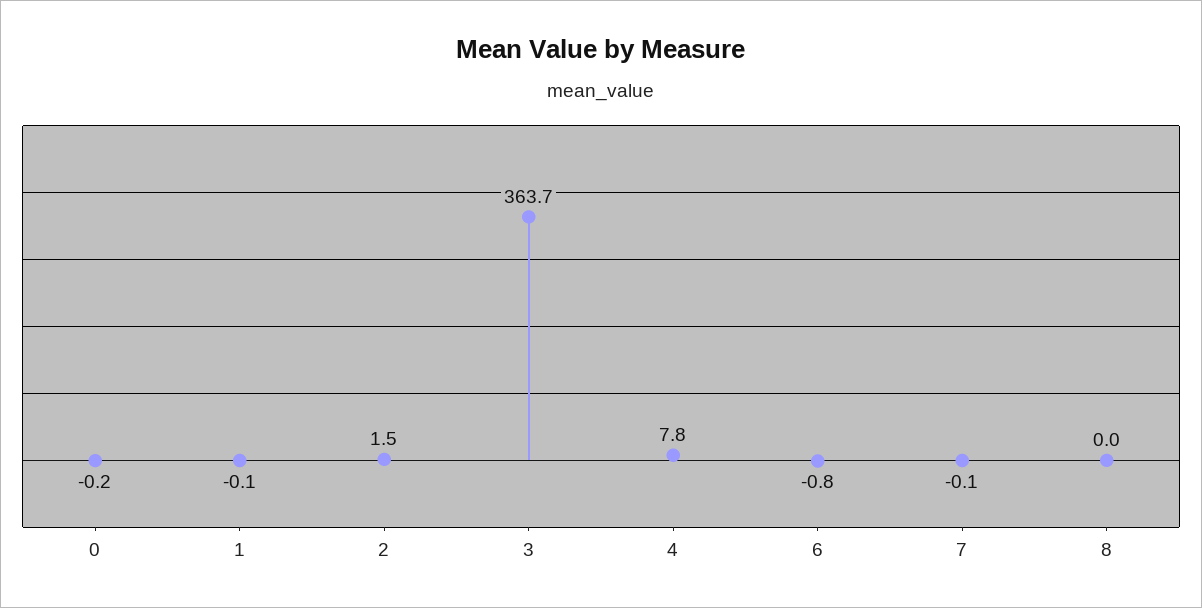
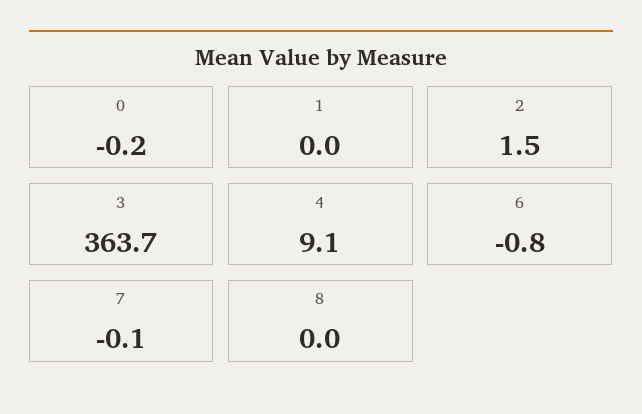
1: -0.1 -> 0
4: 7.8 -> 9.1

